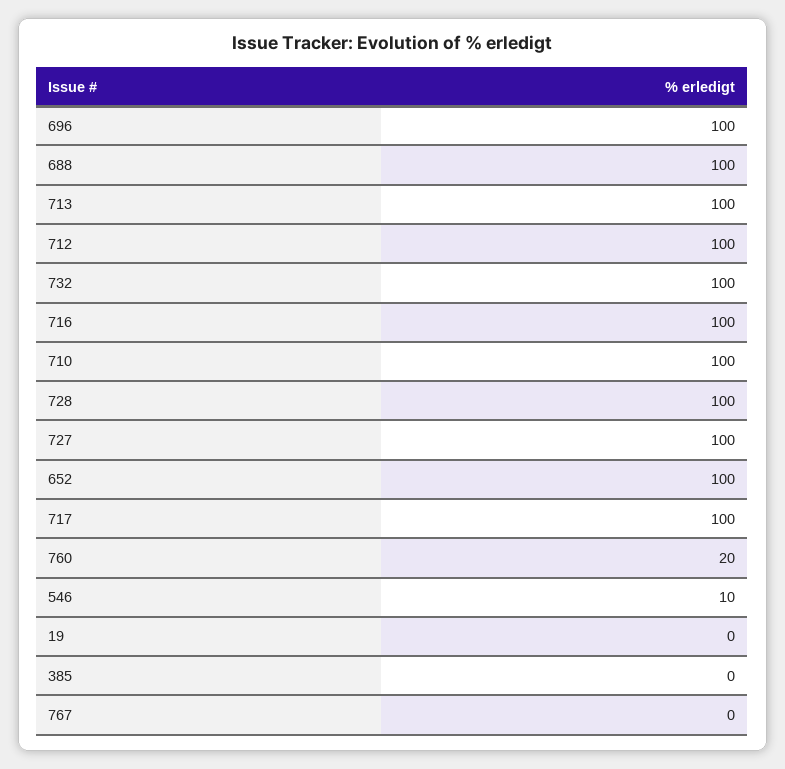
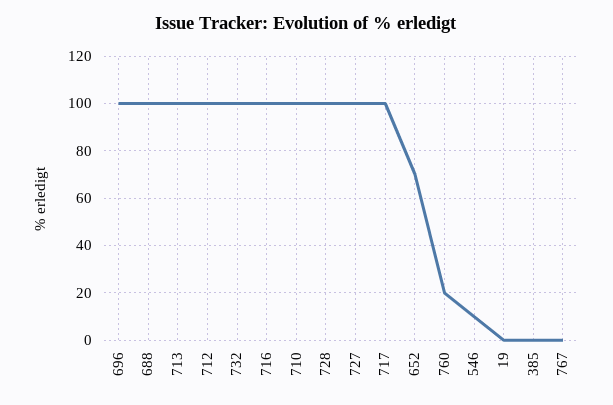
652: 100 -> 70

